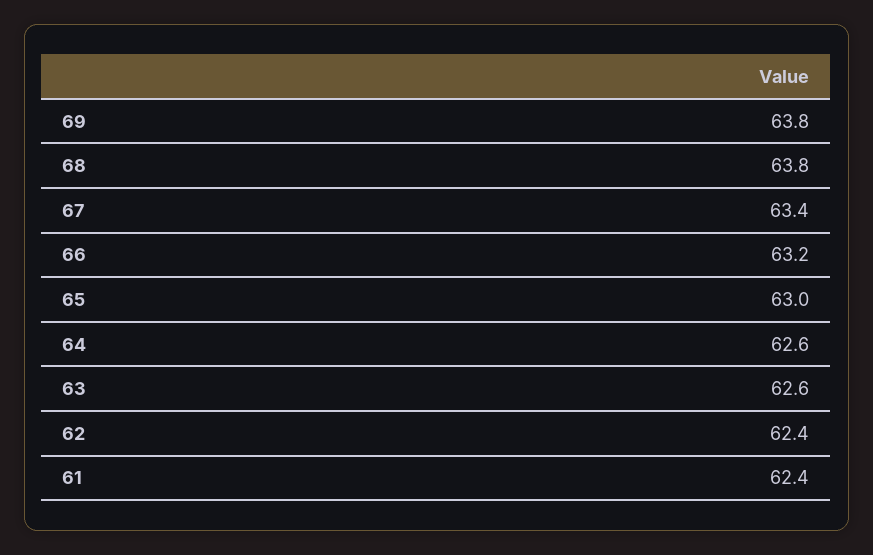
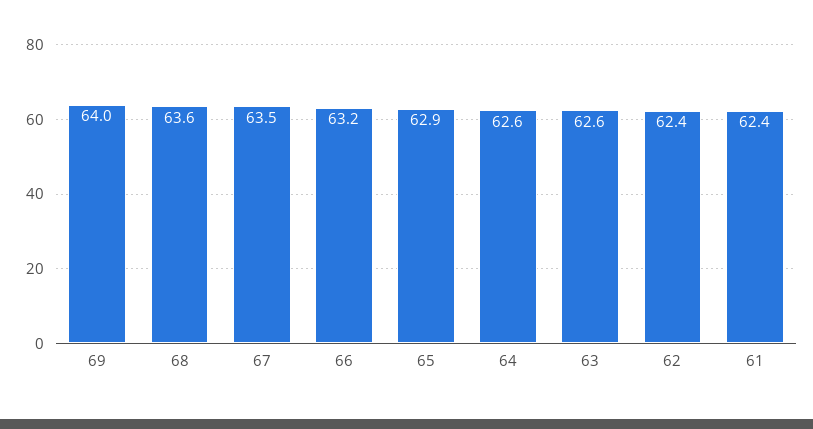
69: 63.8 -> 64
68: 63.8 -> 63.6
67: 63.4 -> 63.5
65: 63 -> 62.9

